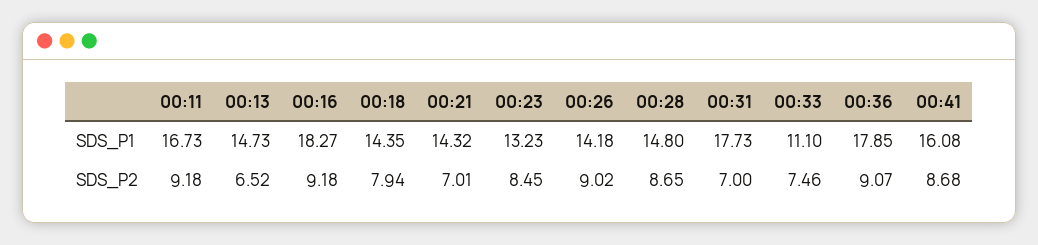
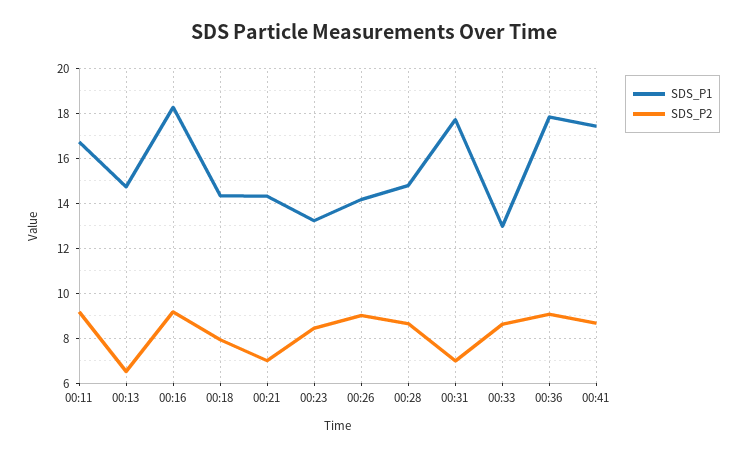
SDS_P1, 00:33: 11.1 -> 13
SDS_P1, 00:41: 16.08 -> 17.5
SDS_P2, 00:33: 7.46 -> 8.5

